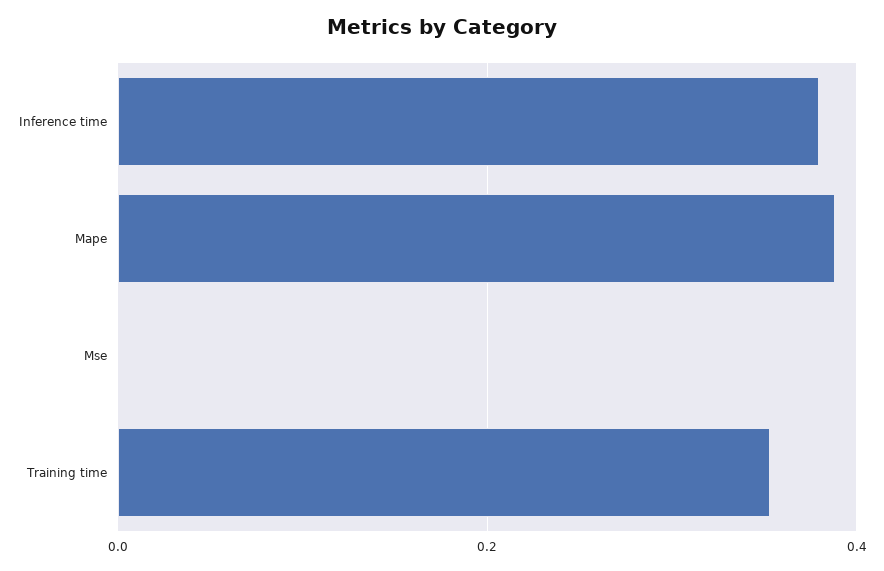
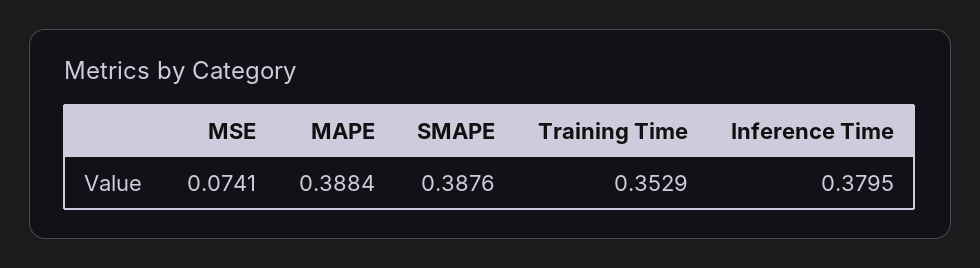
Mse: 0 -> 0.0741
SMAPE: none -> 0.3876

